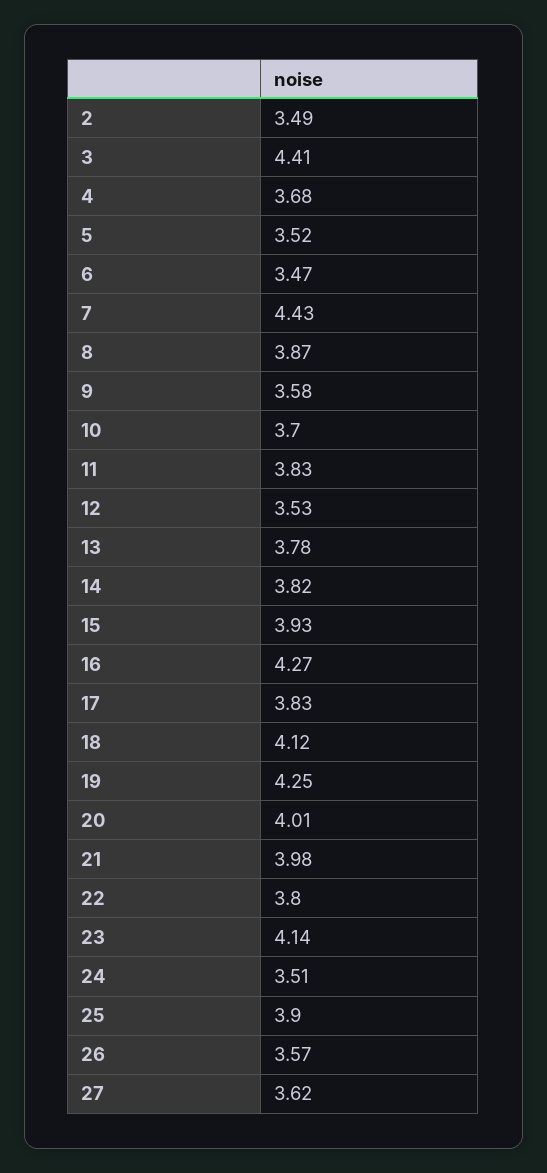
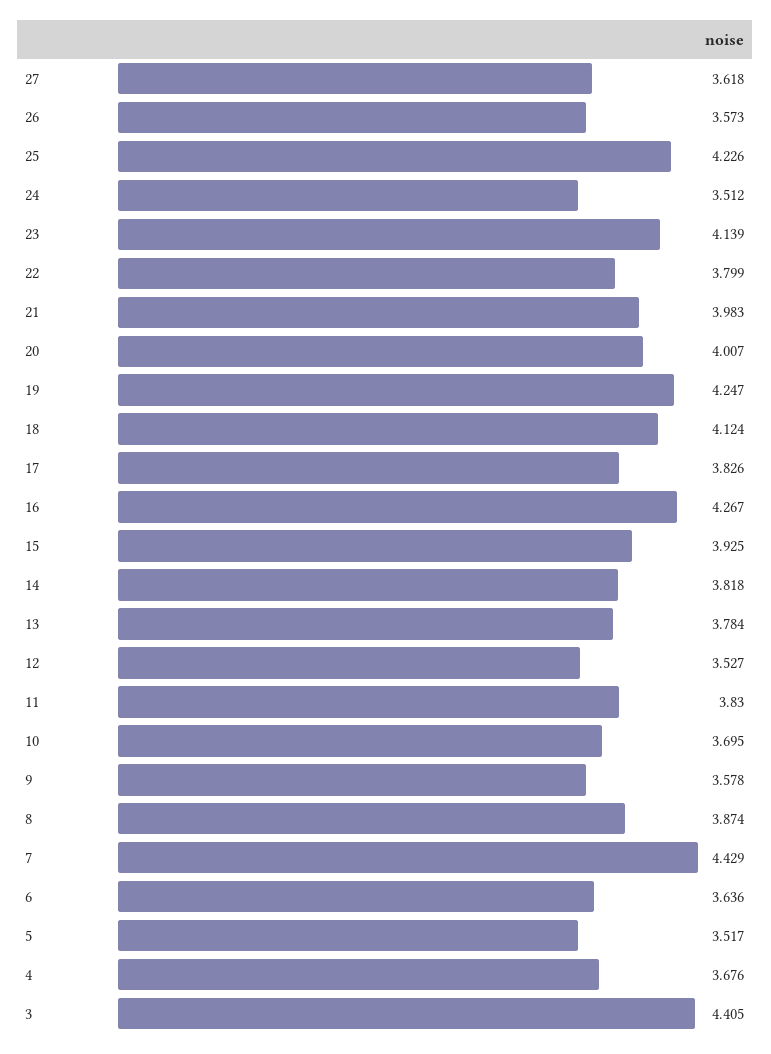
2: 3.49 -> none
6: 3.47 -> 3.636
25: 3.9 -> 4.226

